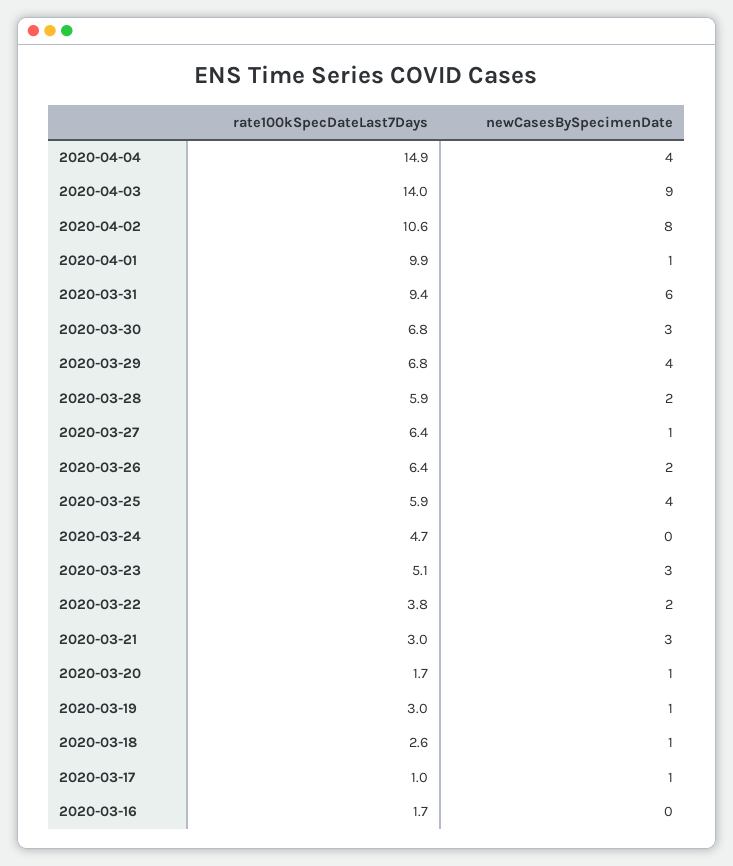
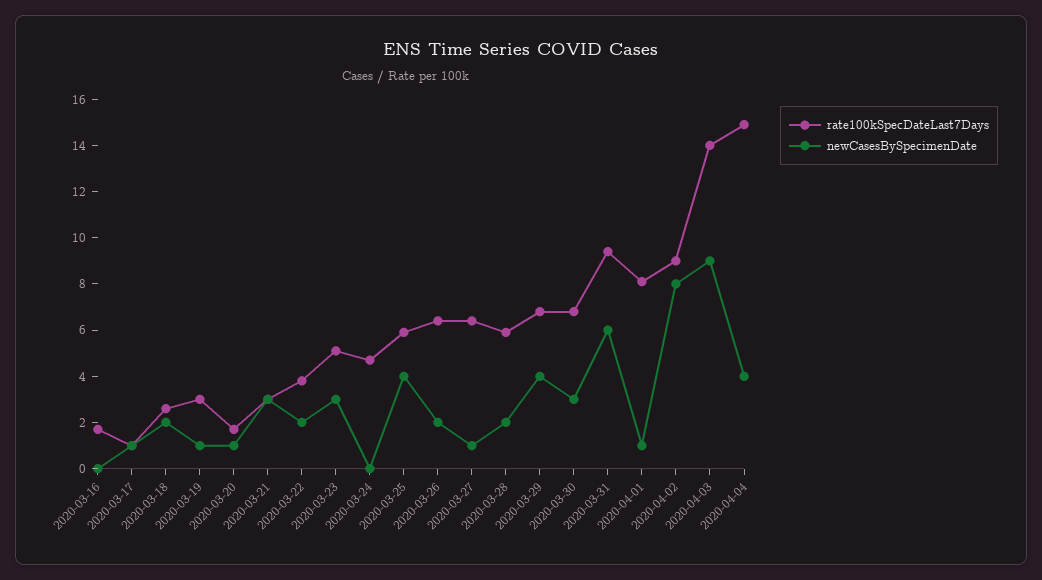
rate100kSpecDateLast7Days, 2020-04-02: 10.6 -> 9
rate100kSpecDateLast7Days, 2020-04-01: 9.9 -> 8
newCasesBySpecimenDate, 2020-03-18: 1 -> 2

